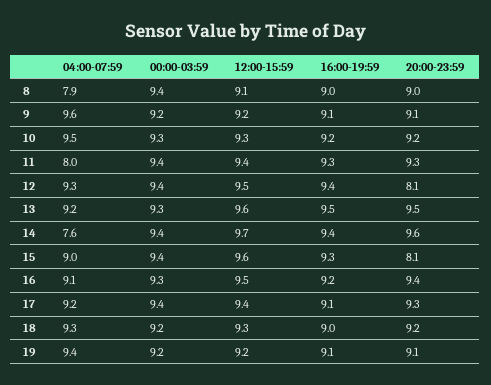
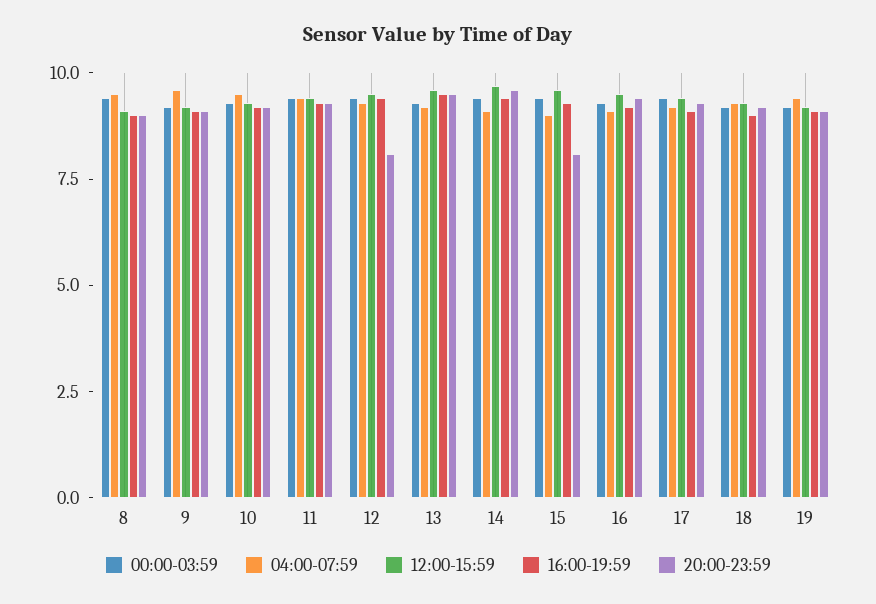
04:00-07:59, 8: 7.9 -> 9.5
04:00-07:59, 11: 8 -> 9.5
04:00-07:59, 14: 7.6 -> 9

